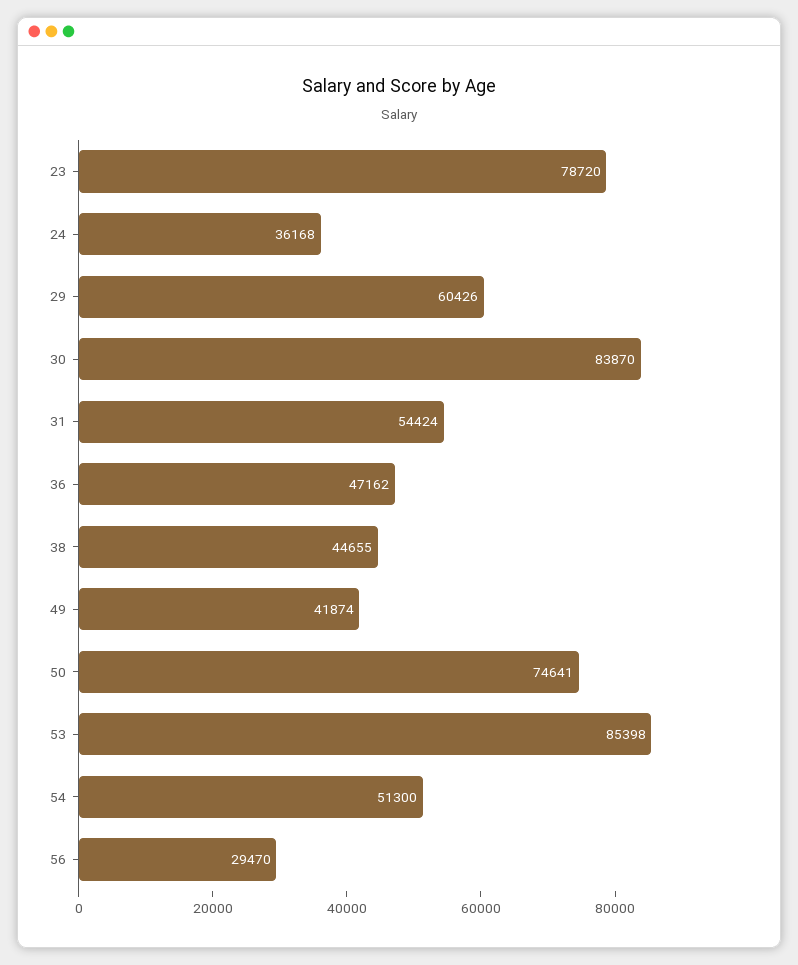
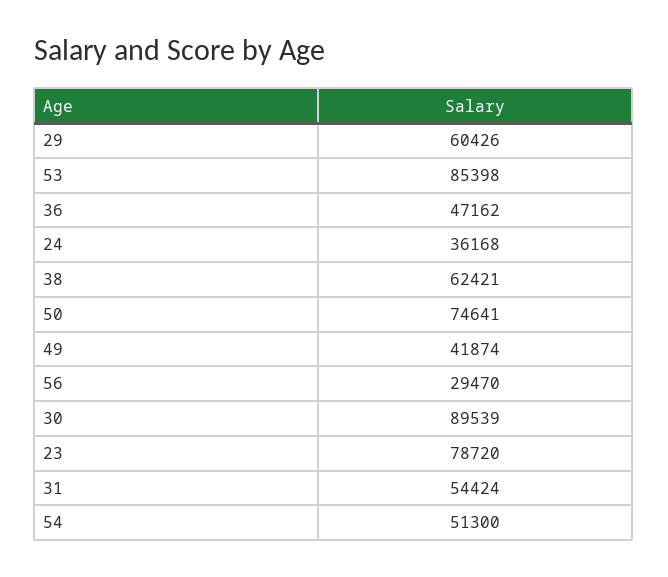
30: 83870 -> 89539
38: 44655 -> 62421

